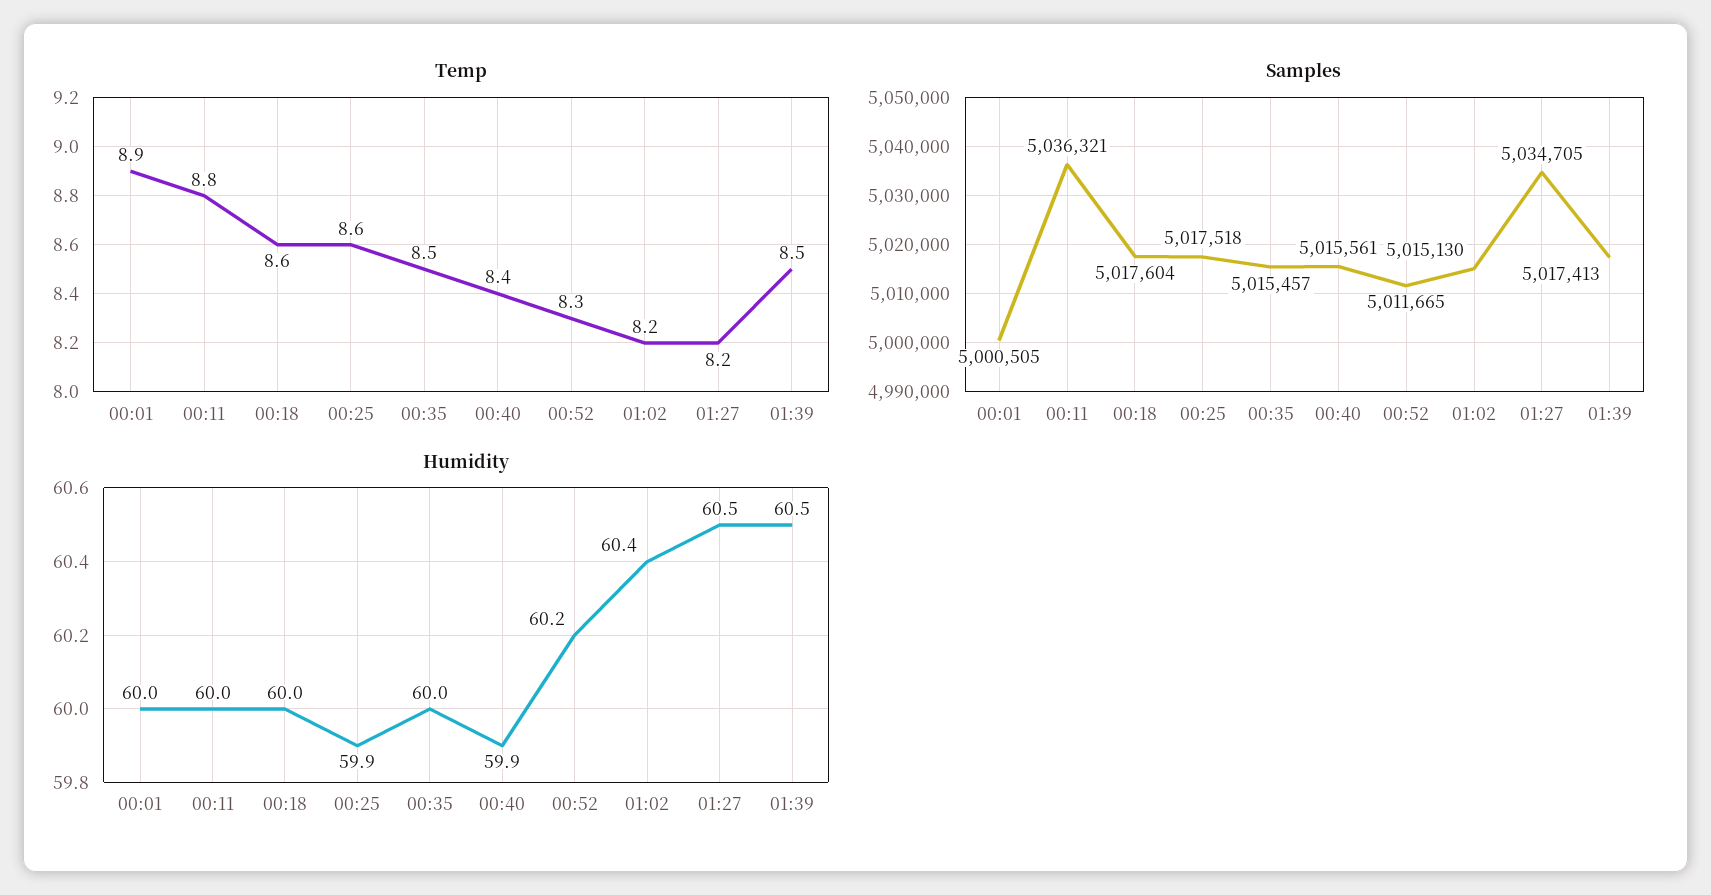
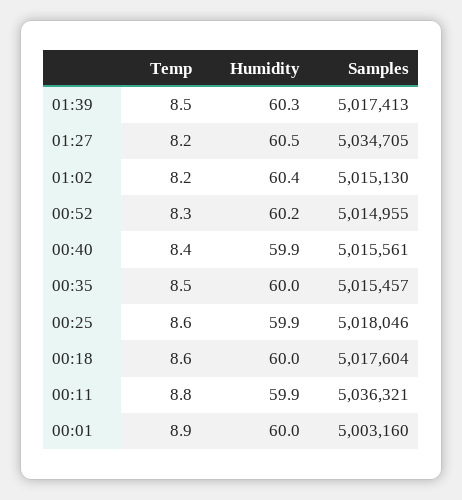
Samples, 00:01: 5000505 -> 5003160
Samples, 00:25: 5017518 -> 5018046
Samples, 00:52: 5011665 -> 5014955
Humidity, 00:11: 60 -> 59.9
Humidity, 01:39: 60.5 -> 60.3

